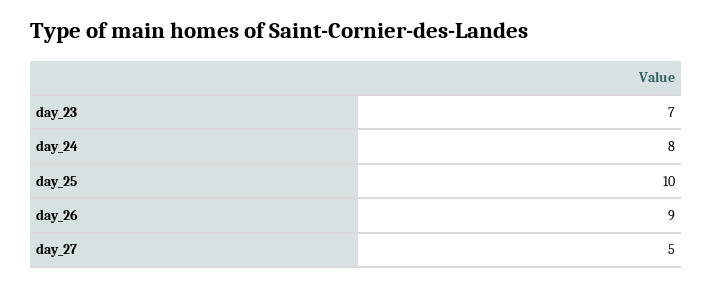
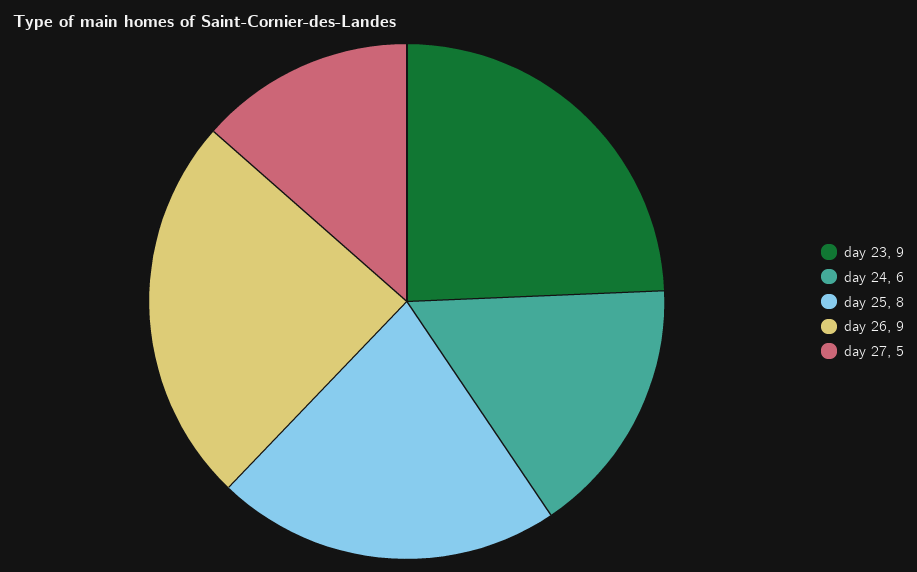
day_23: 7 -> 9
day_24: 8 -> 6
day_25: 10 -> 8

